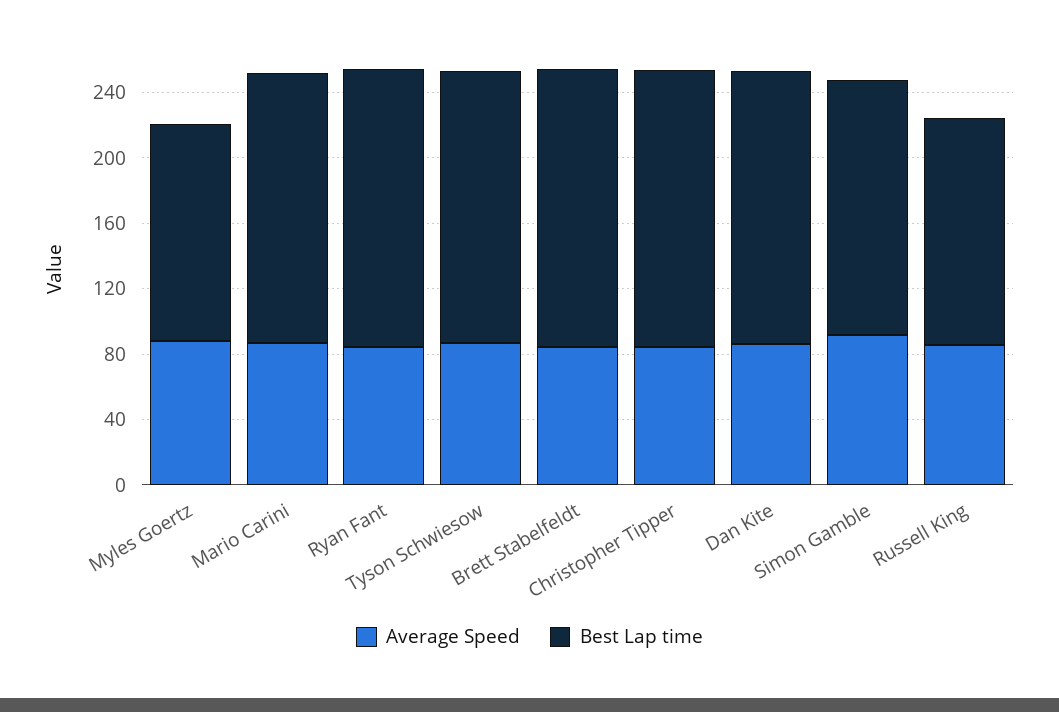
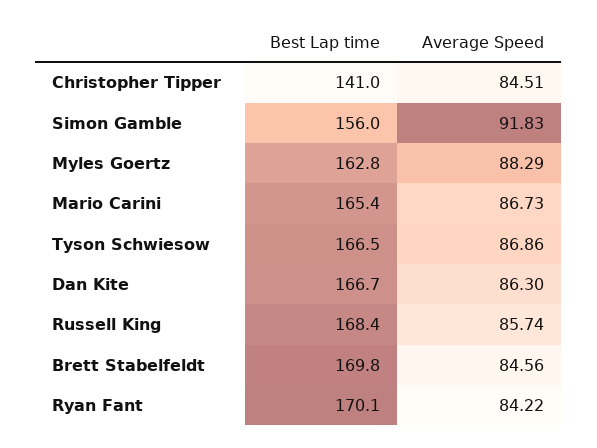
Best Lap time, Myles Goertz: 130 -> 162.8
Best Lap time, Christopher Tipper: 170 -> 141
Best Lap time, Russell King: 140 -> 168.4

